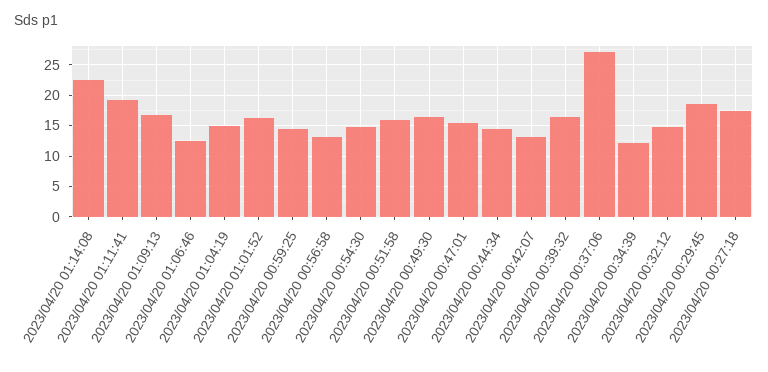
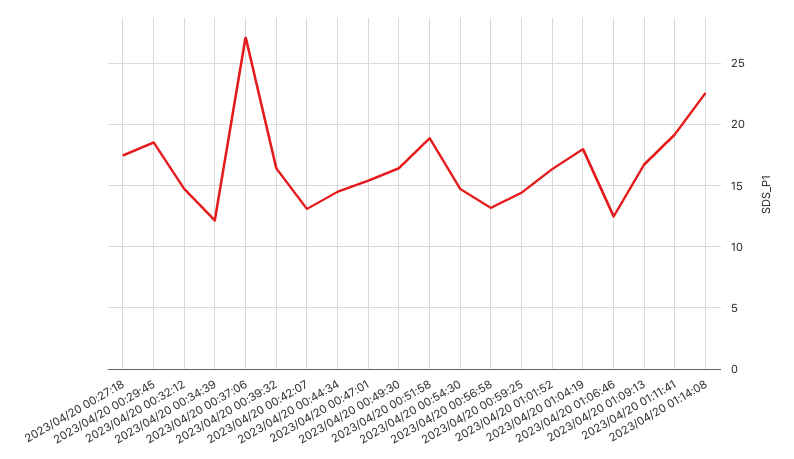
2023/04/20 01:04:19: 15 -> 18
2023/04/20 00:51:58: 16 -> 19

